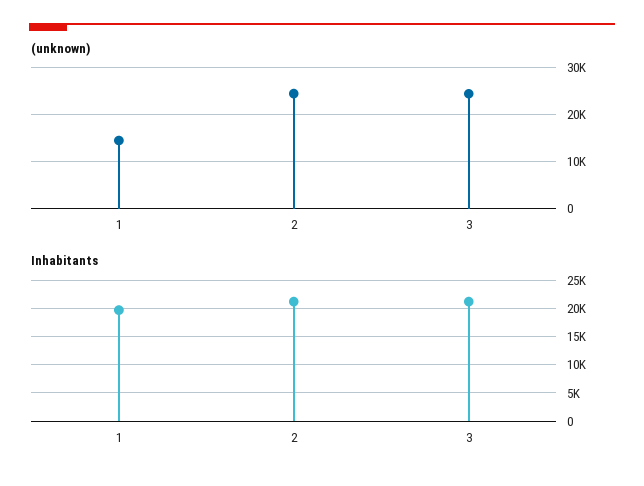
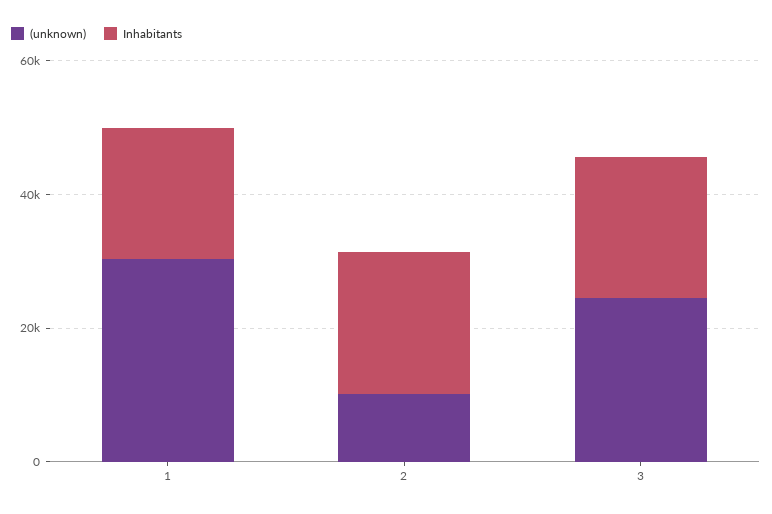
(unknown), 1: 14000 -> 30000
(unknown), 2: 24000 -> 10000

